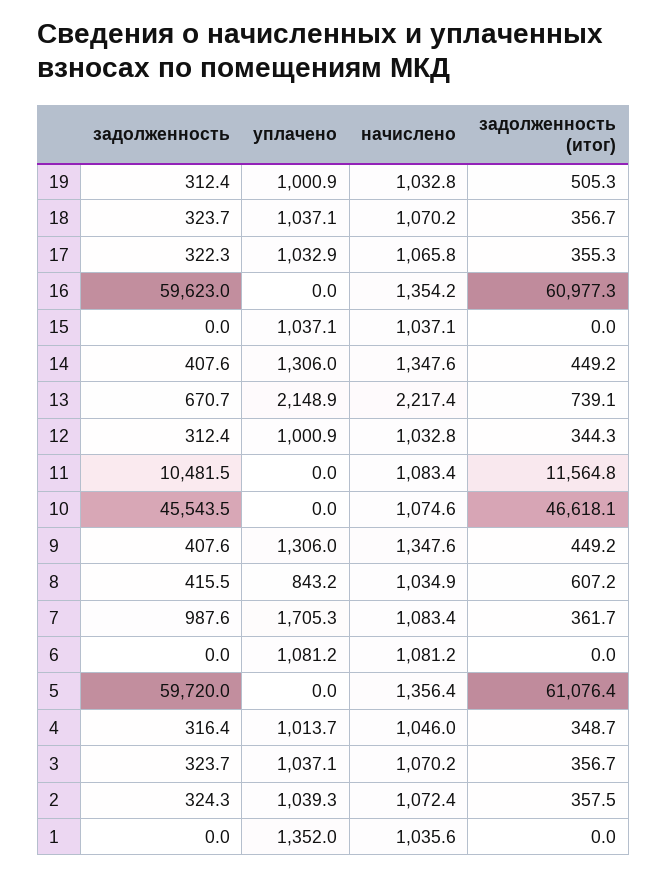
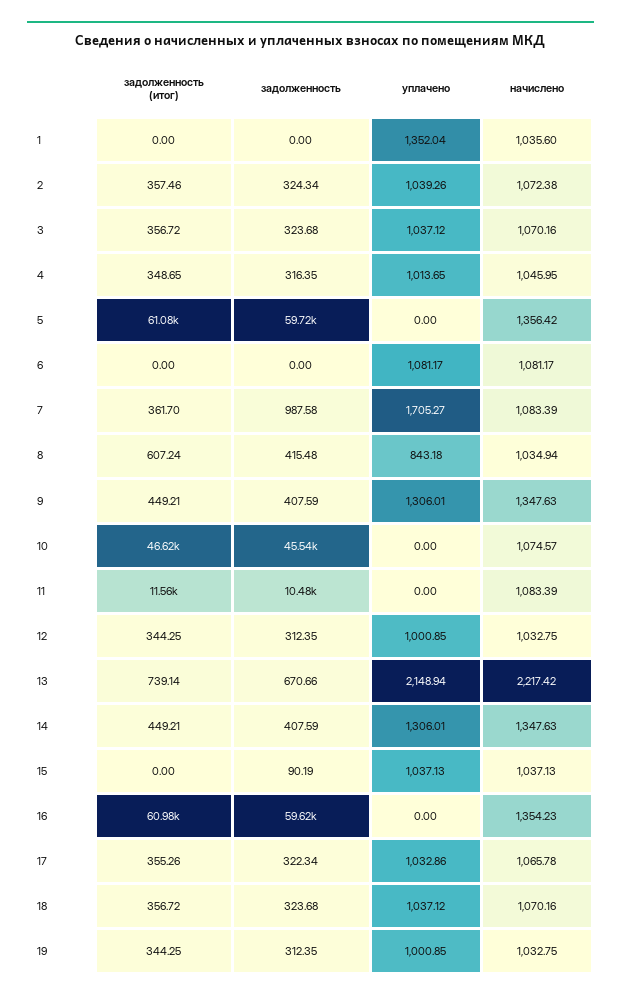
задолженность (итог), 19: 505.3 -> 344.25
задолженность, 15: 0 -> 90.19

